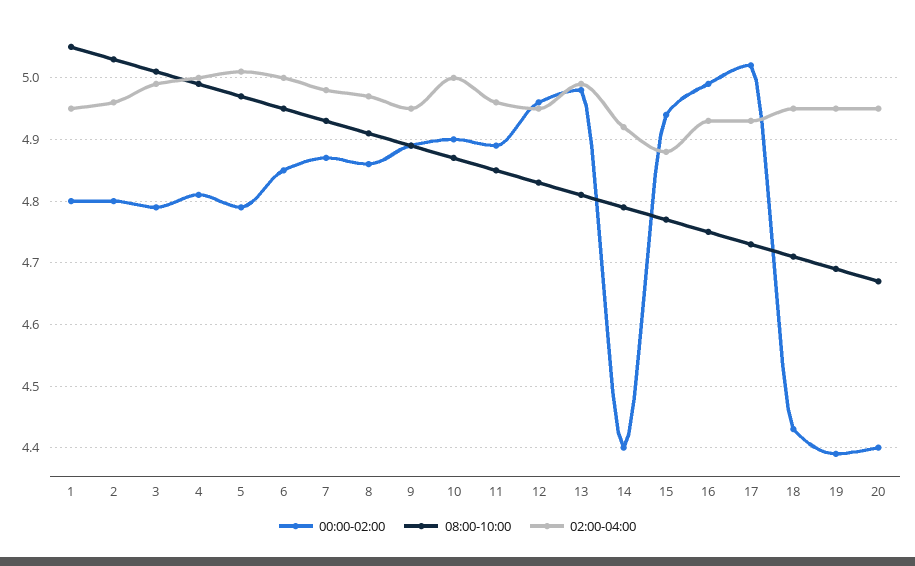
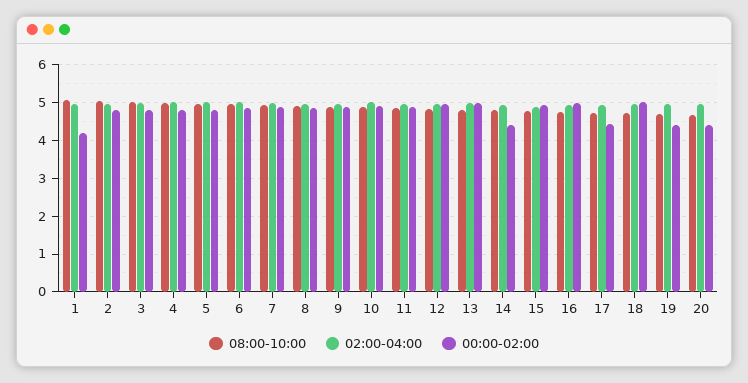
00:00-02:00, 1: 4.8 -> 4.2
00:00-02:00, 17: 5.02 -> 4.4
00:00-02:00, 18: 4.43 -> 5

